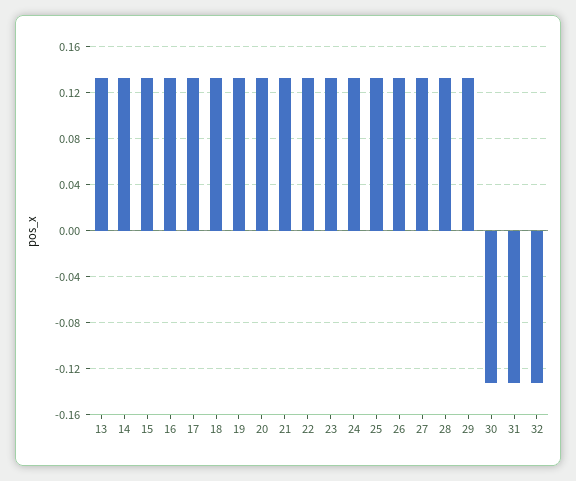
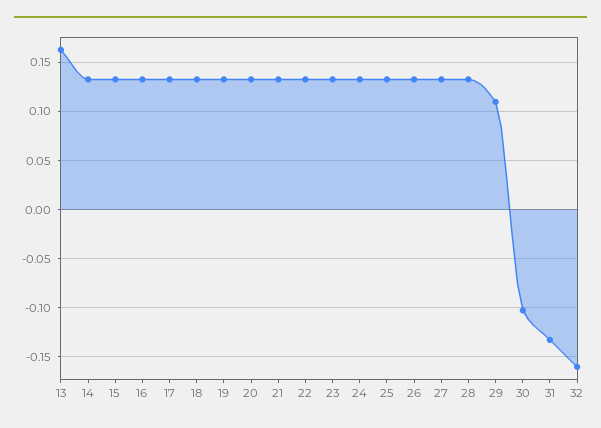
13: 0.13 -> 0.16
29: 0.13 -> 0.11
30: -0.13 -> -0.1
32: -0.13 -> -0.16

